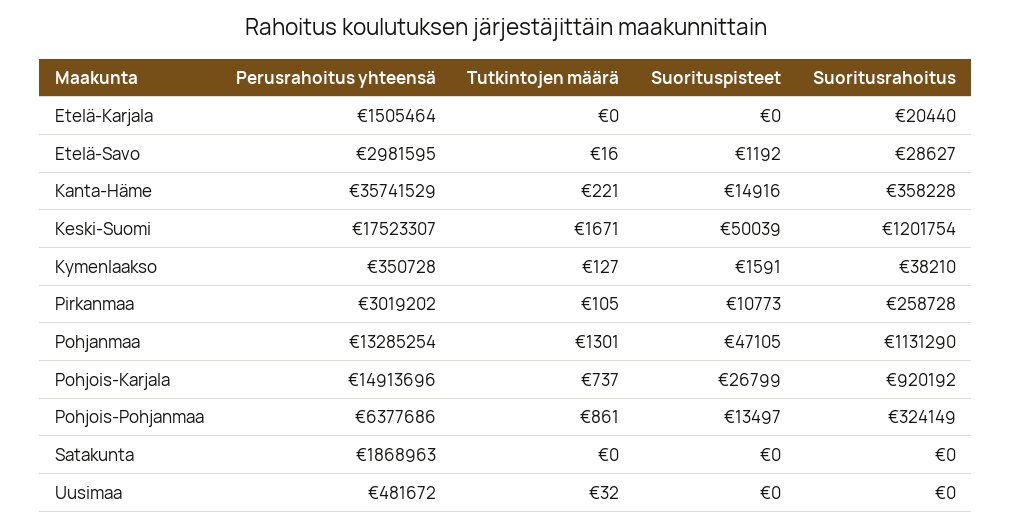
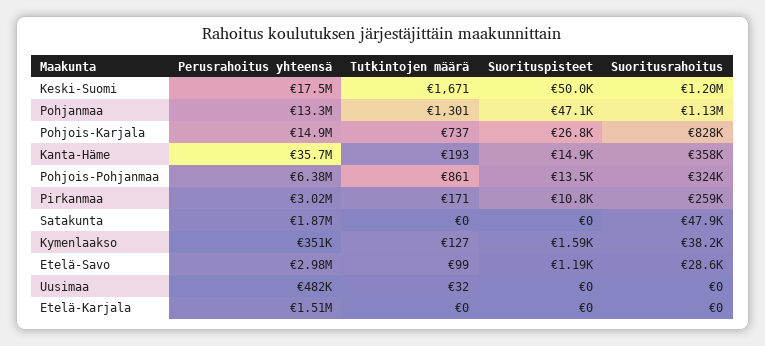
Suoritusrahoitus, Etelä-Karjala: 20440 -> 0
Tutkintojen määrä, Etelä-Savo: 16 -> 99
Tutkintojen määrä, Kanta-Häme: 221 -> 193
Tutkintojen määrä, Pirkanmaa: 105 -> 171
Suoritusrahoitus, Pohjois-Karjala: 920192 -> 828000
Suoritusrahoitus, Satakunta: 0 -> 47900

